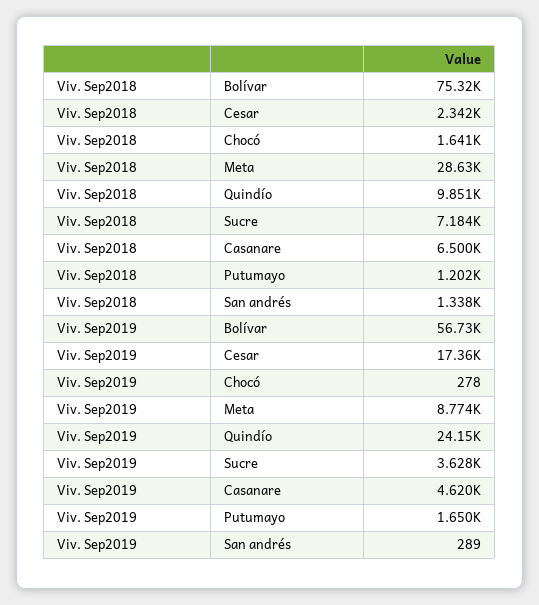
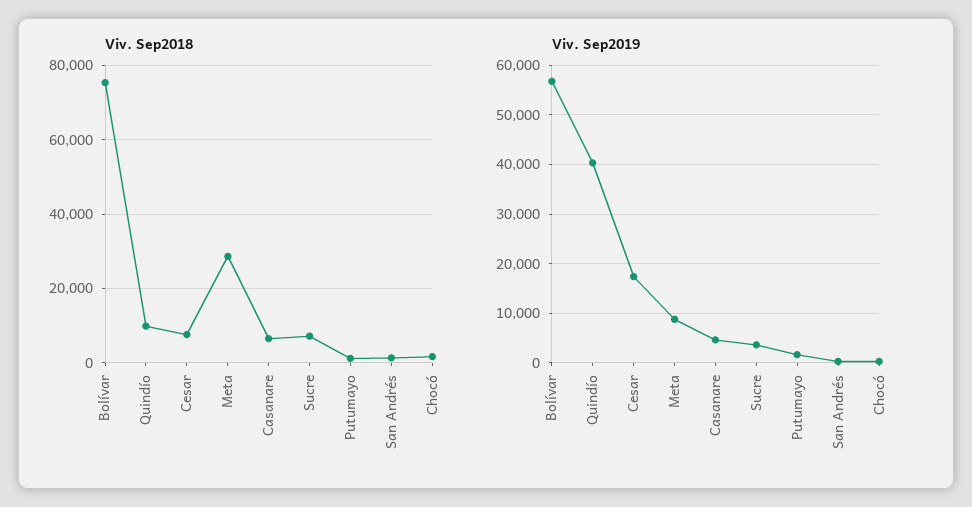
Viv. Sep2018, Cesar: 2342 -> 8000
Viv. Sep2019, Quindío: 24150 -> 40000

